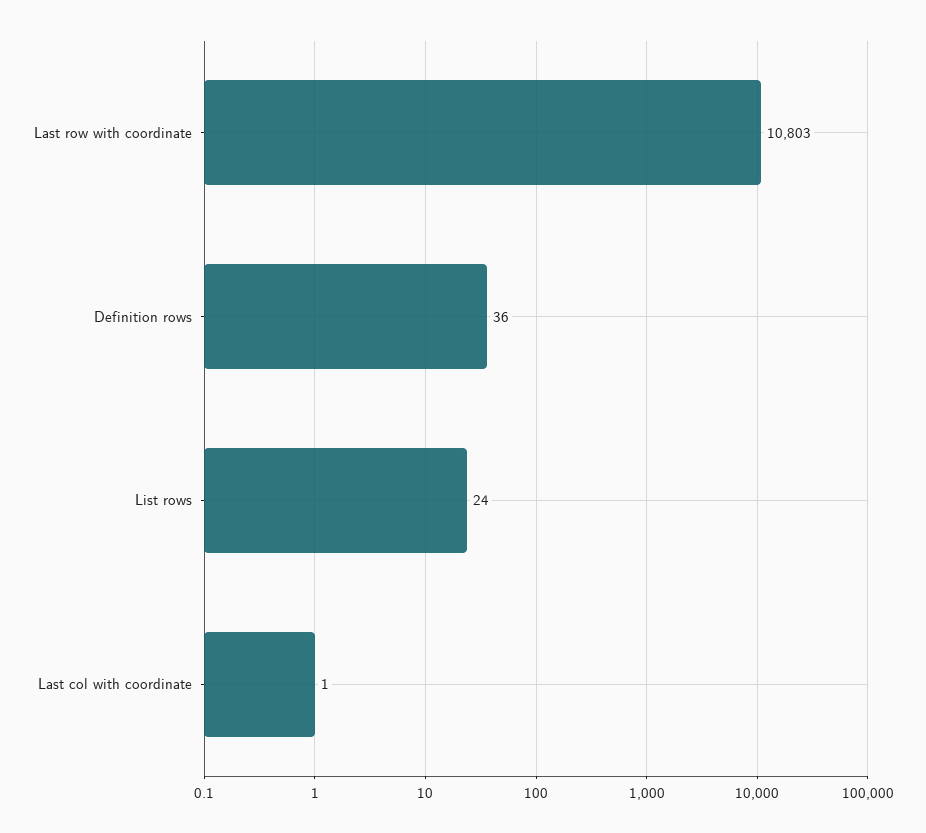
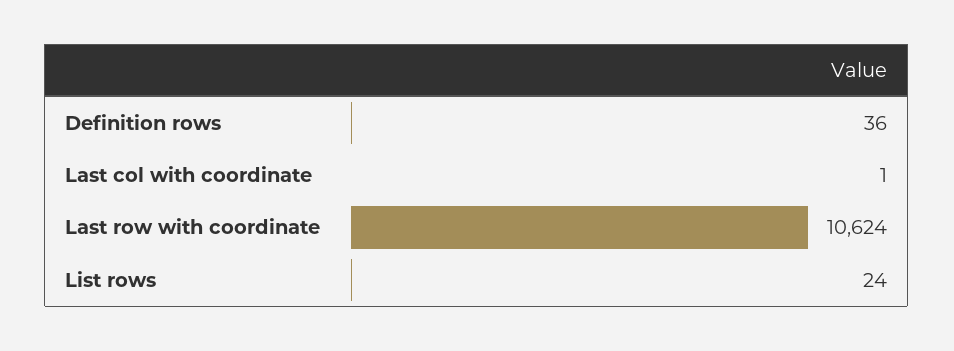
Last row with coordinate: 10803 -> 10624

